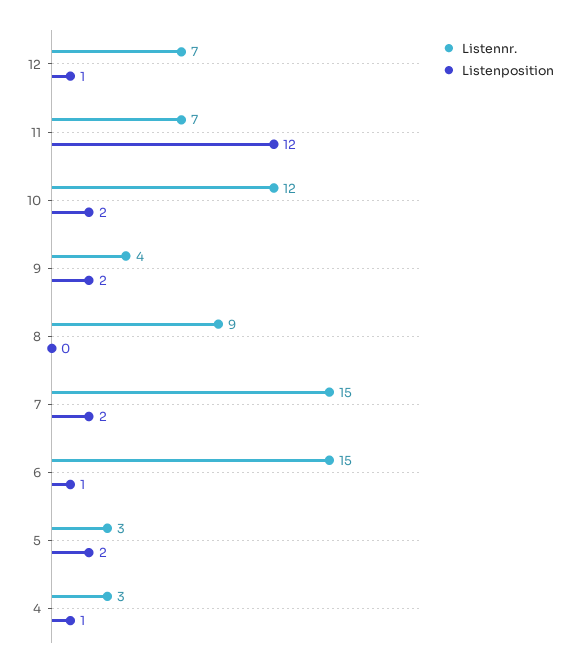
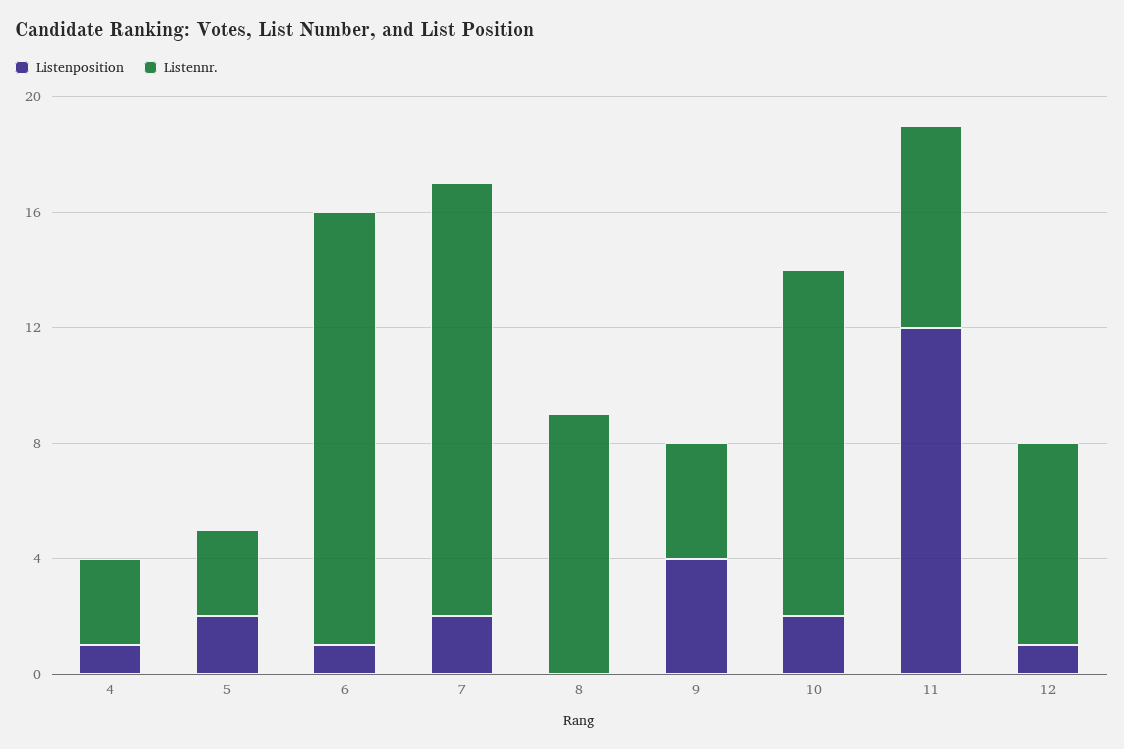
Listenposition, 9: 2 -> 4

